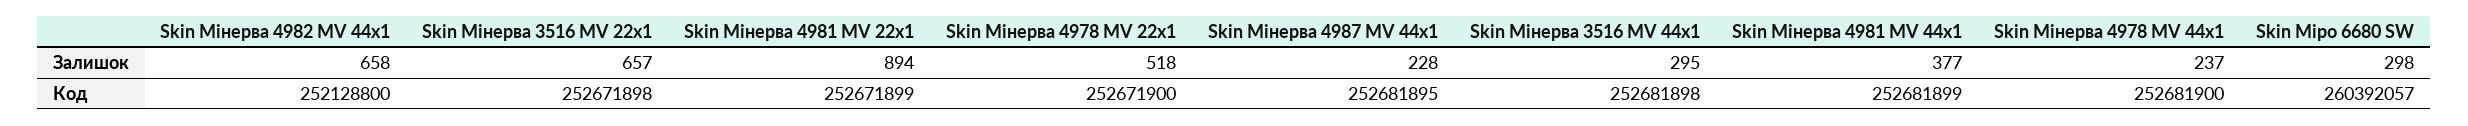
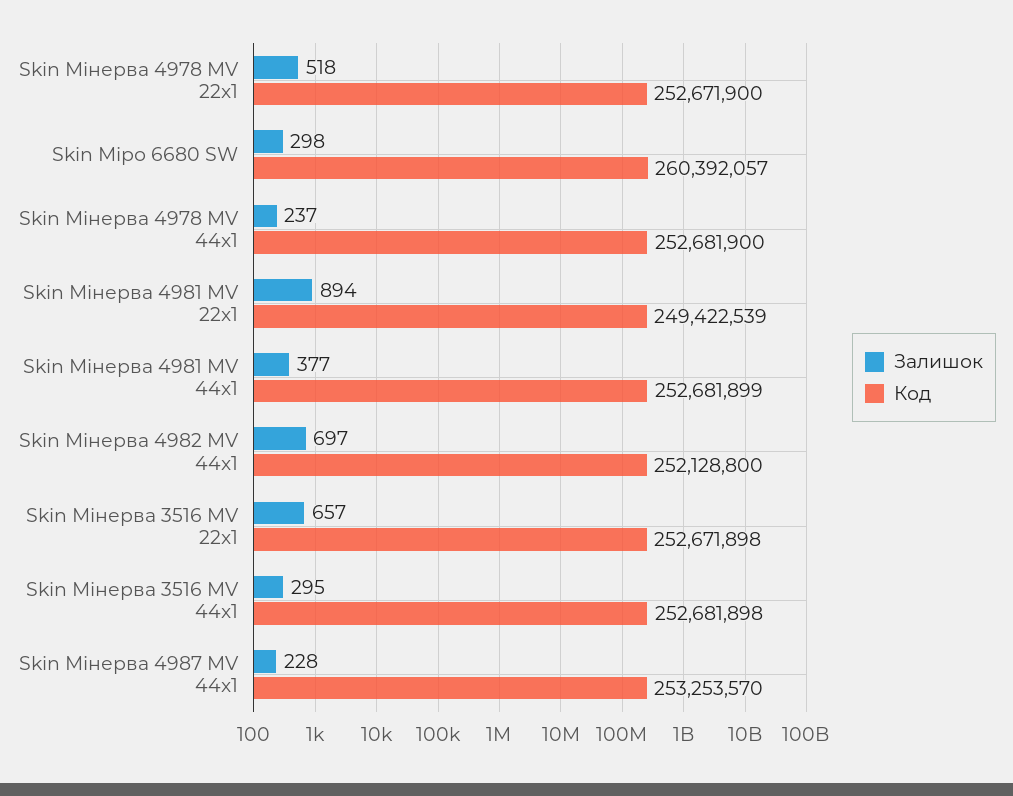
Залишок, Skin Мінерва 4982 MV 44x1: 658 -> 697
Код, Skin Мінерва 4981 MV 22x1: 252671899 -> 249422539
Код, Skin Мінерва 4987 MV 44x1: 252681895 -> 253253570

